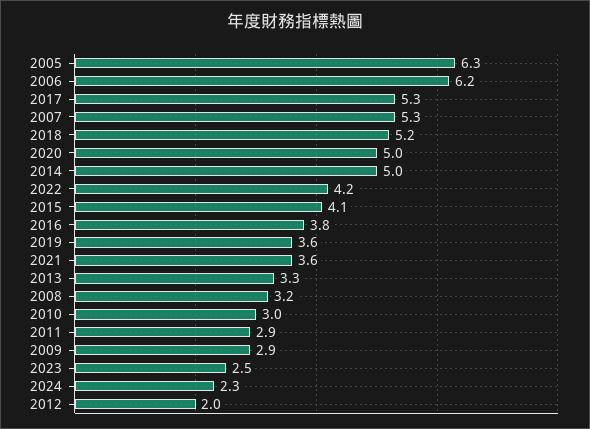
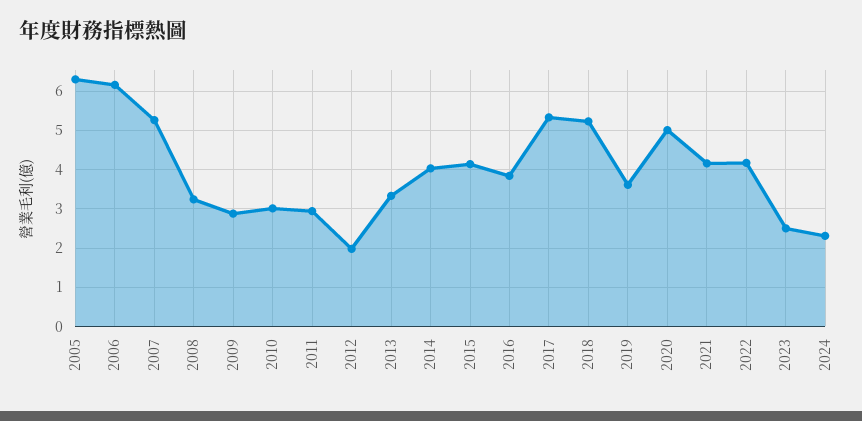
2014: 5 -> 4
2021: 3.6 -> 4.2

